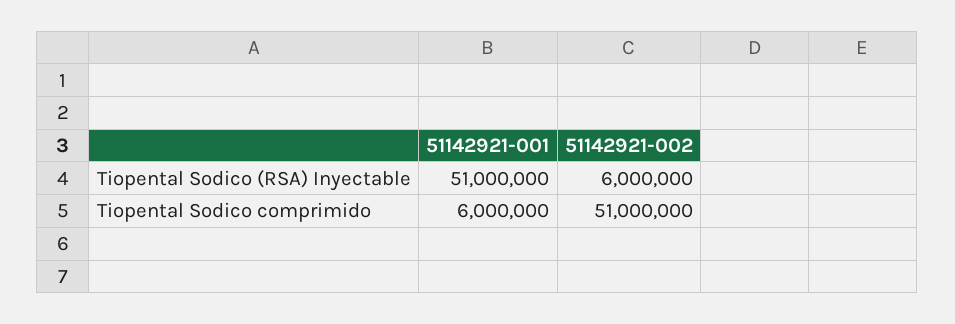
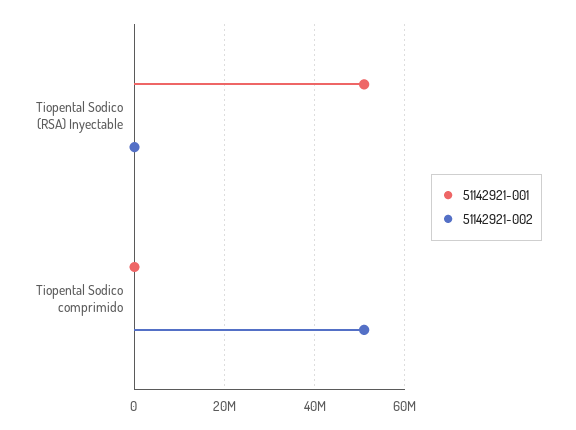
51142921-002, Tiopental Sodico (RSA) Inyectable: 6000000 -> 0
51142921-001, Tiopental Sodico comprimido: 6000000 -> 0

